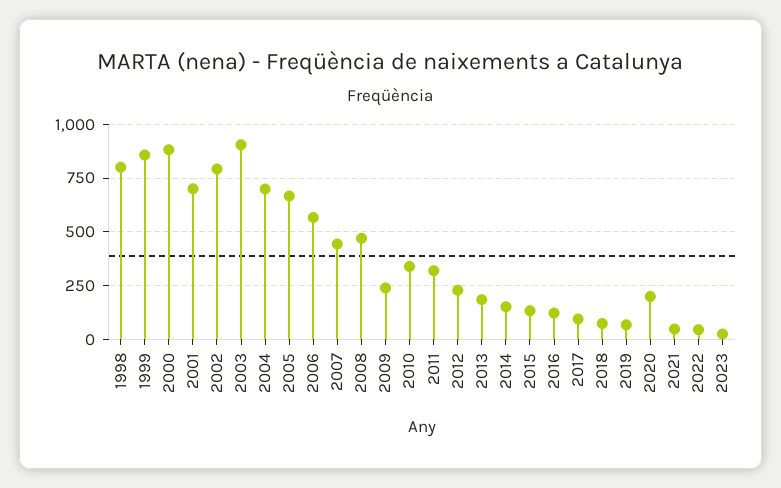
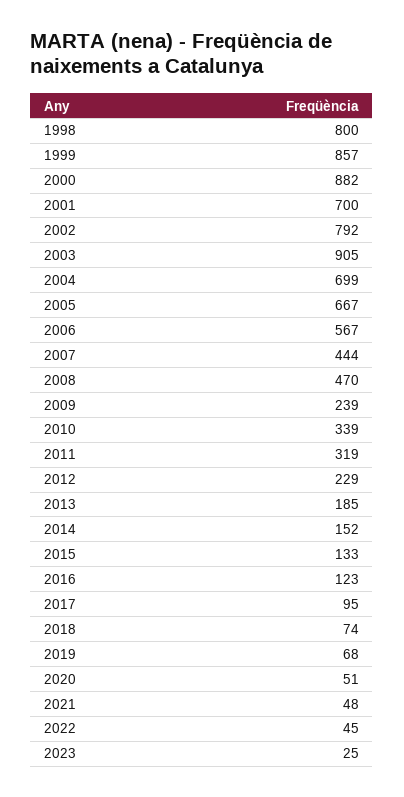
2020: 200 -> 51

